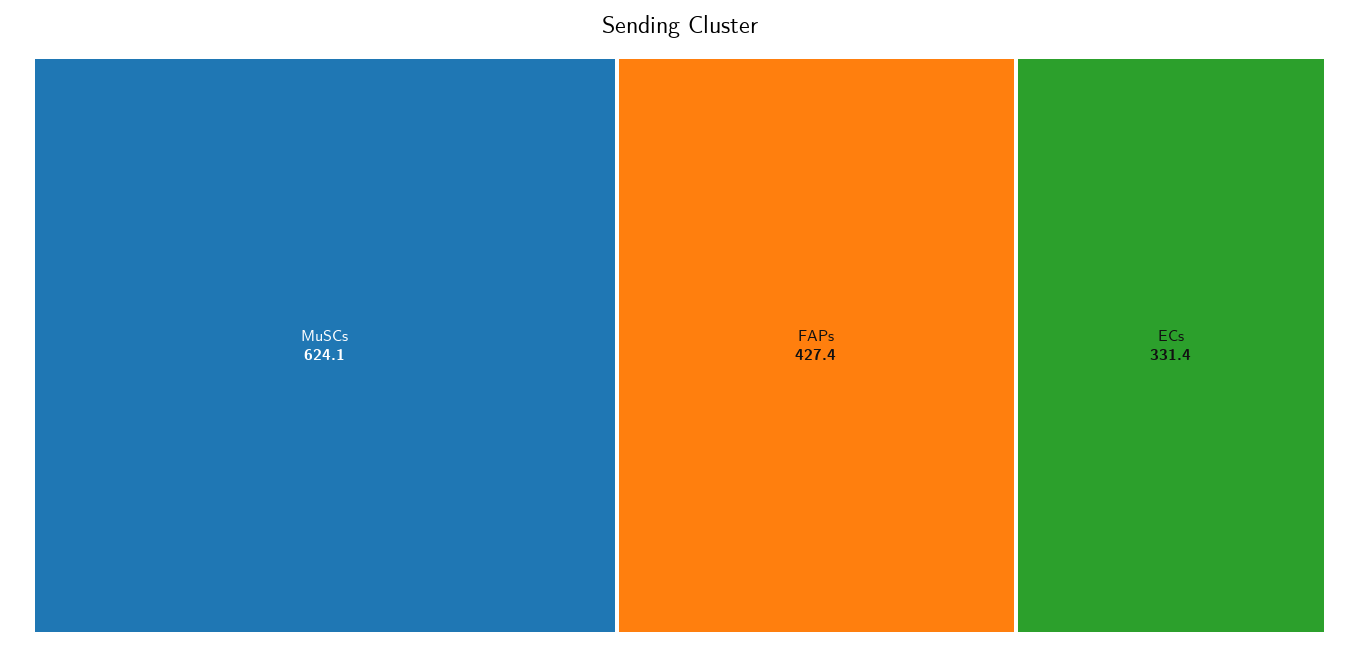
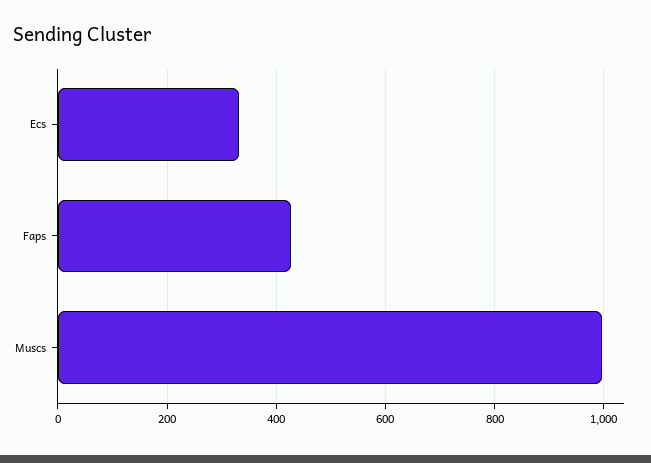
MuSCs: 624.1 -> 1000

